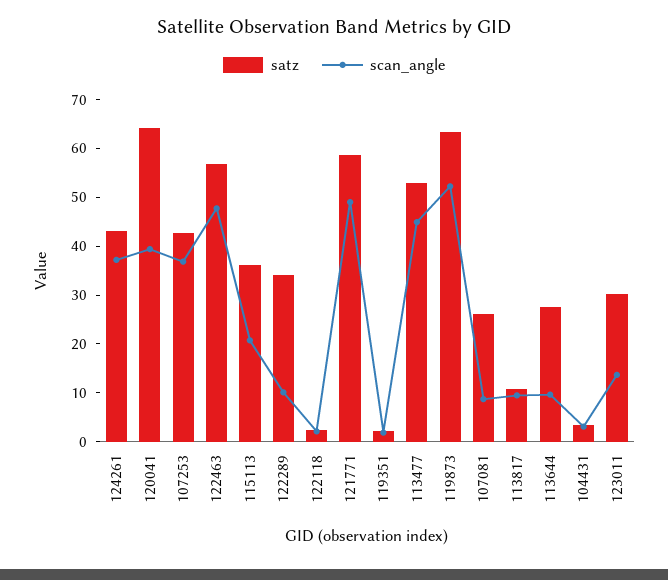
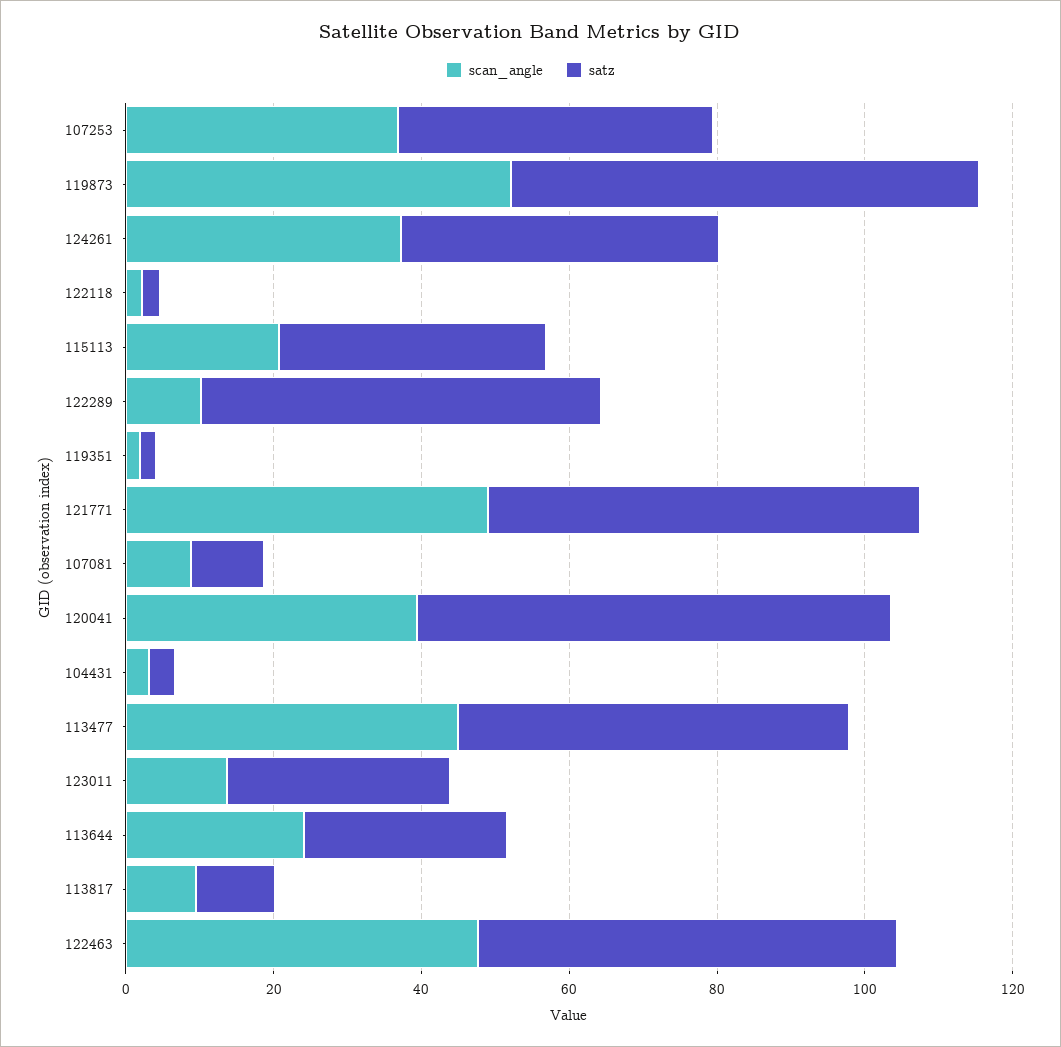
satz, 122289: 34 -> 55
satz, 107081: 26 -> 10
scan_angle, 113644: 10 -> 25

